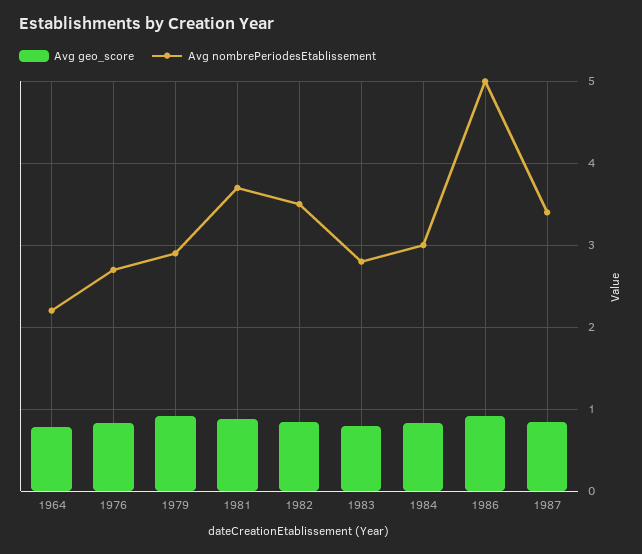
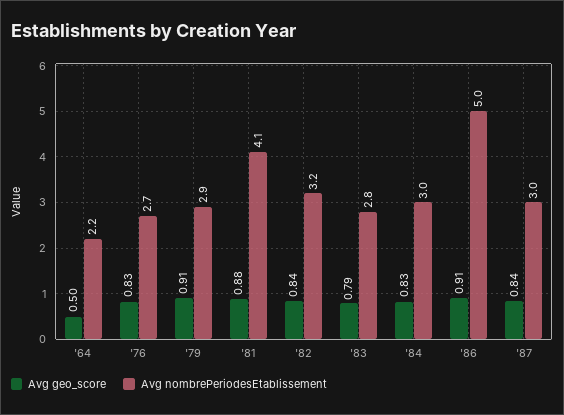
Avg geo_score, 1964: 0.8 -> 0.5
Avg nombrePeriodesEtablissement, 1981: 3.7 -> 4.1
Avg nombrePeriodesEtablissement, 1982: 3.5 -> 3.2
Avg nombrePeriodesEtablissement, 1987: 3.4 -> 3

